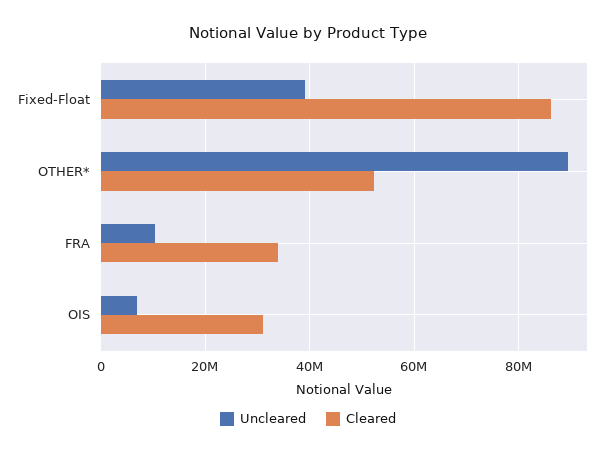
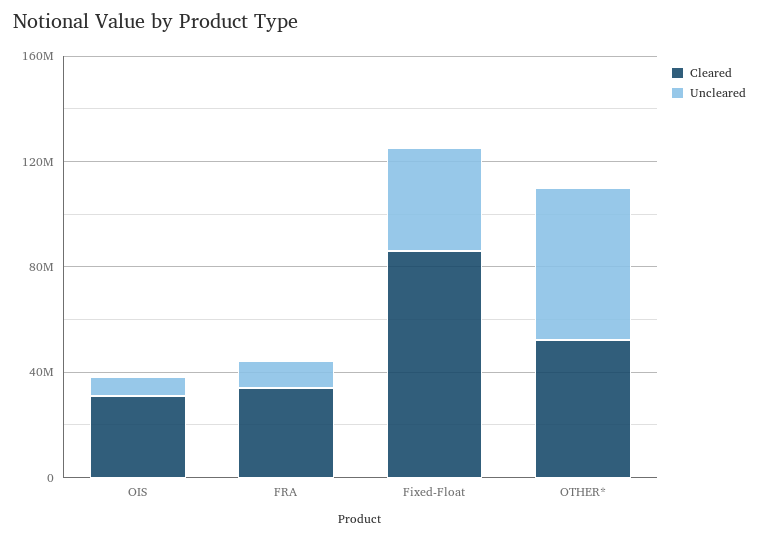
Uncleared, OTHER*: 90000000 -> 60000000

